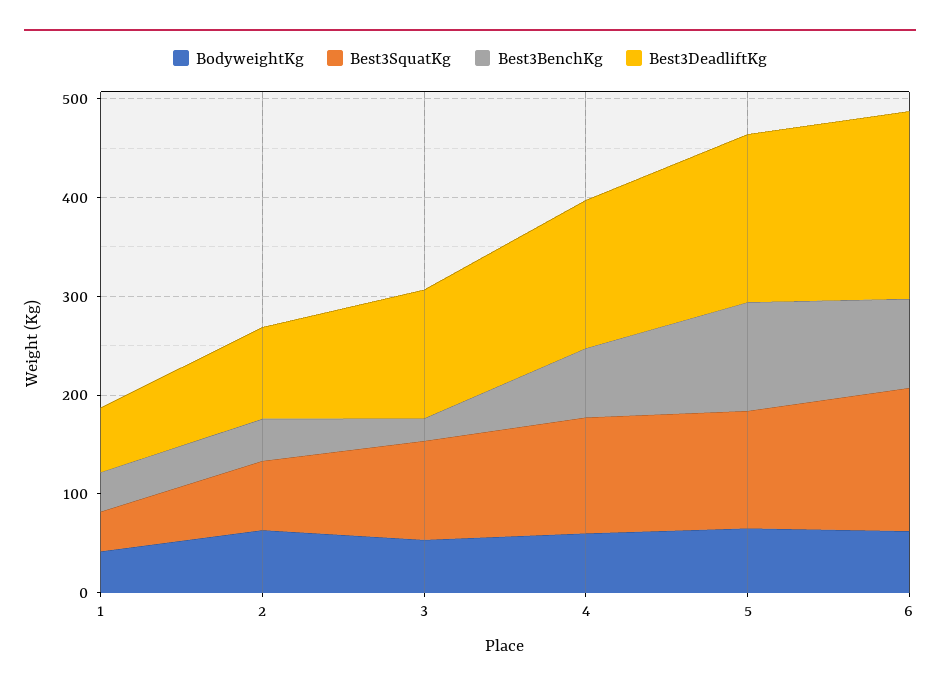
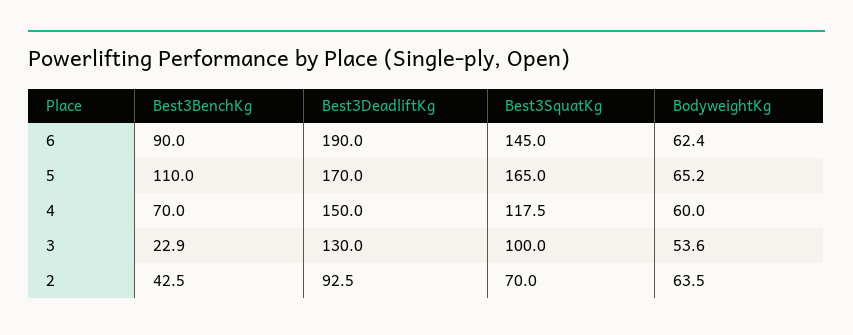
BodyweightKg, 1: 40 -> none
Best3SquatKg, 1: 40 -> none
Best3BenchKg, 1: 40 -> none
Best3DeadliftKg, 1: 60 -> none
Best3SquatKg, 5: 120 -> 165

